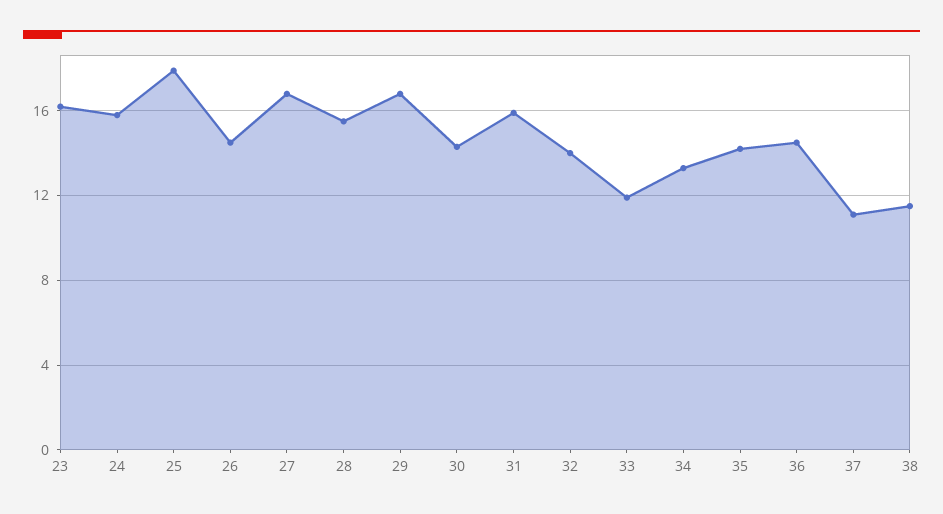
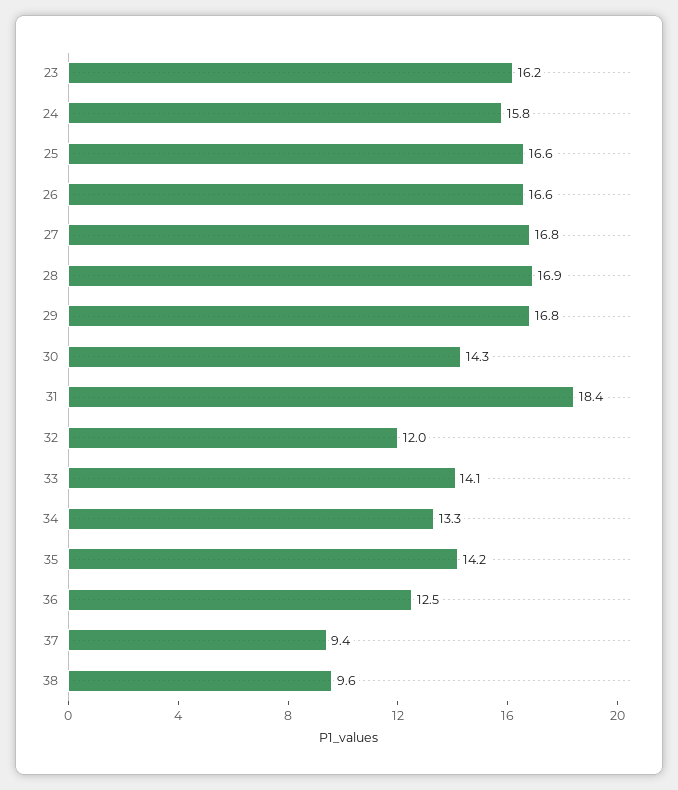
25: 18 -> 16.6
26: 14.5 -> 16.6
28: 15.5 -> 16.9
31: 16 -> 18.4
32: 14 -> 12
33: 12 -> 14.1
36: 14.5 -> 12.5
37: 11 -> 9.4
38: 11.5 -> 9.6

